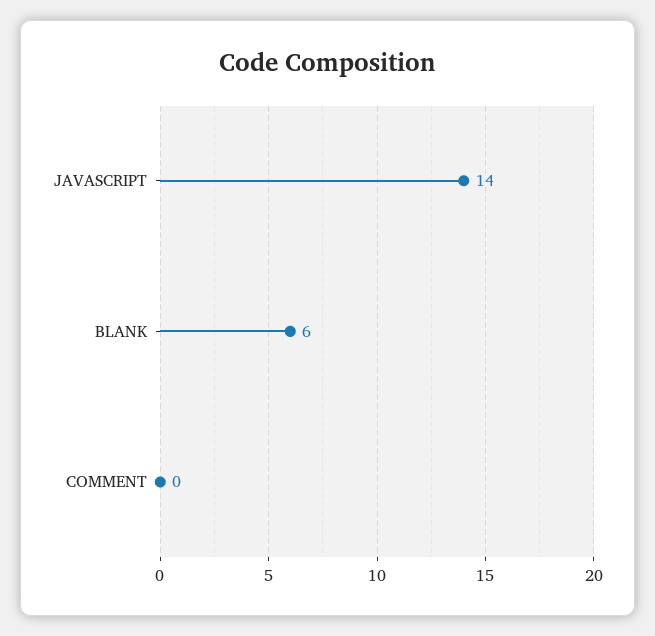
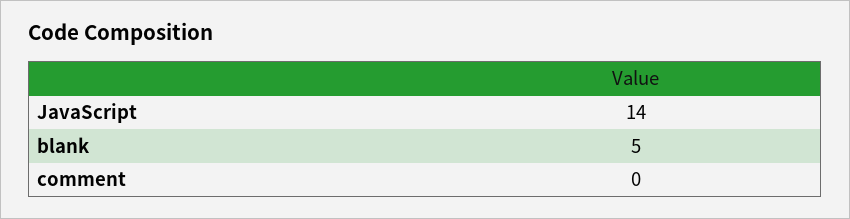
BLANK: 6 -> 5

